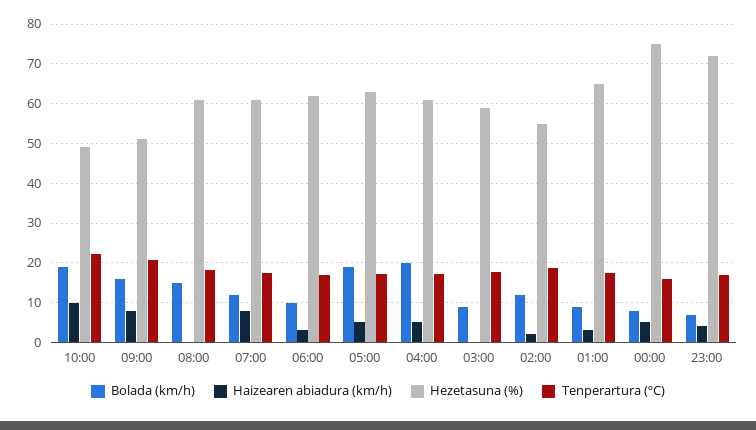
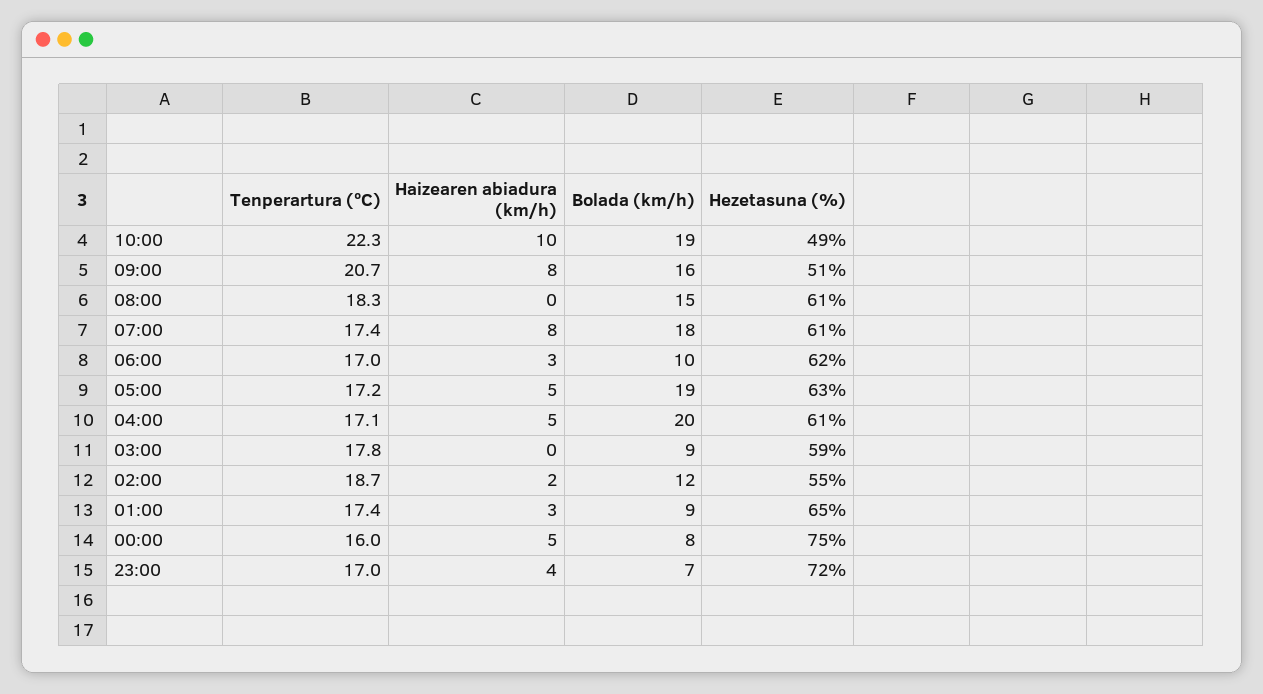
Bolada (km/h), 07:00: 12 -> 18

